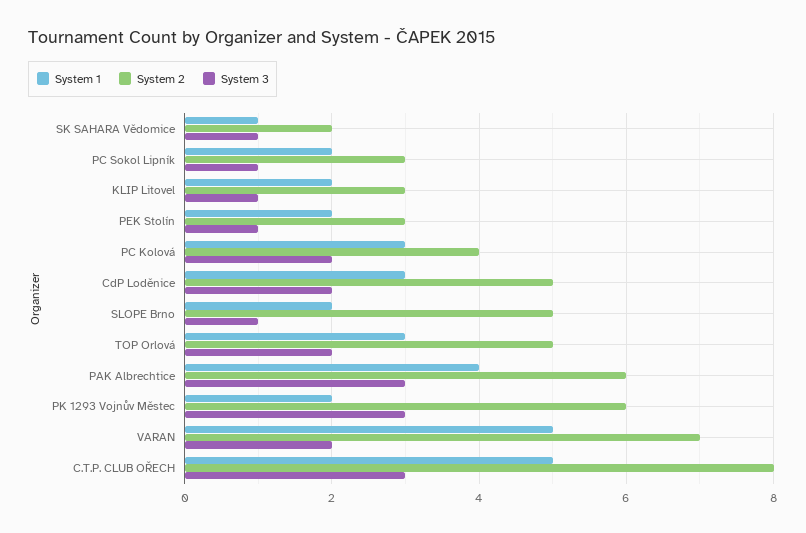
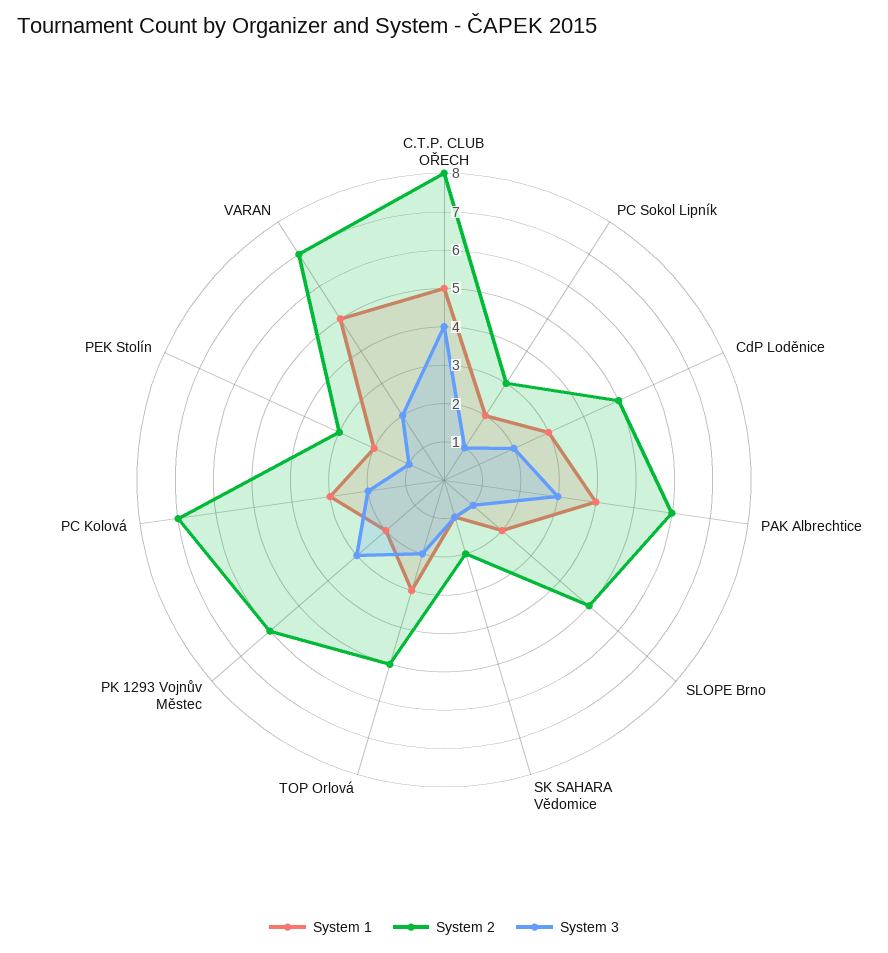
System 1, KLIP Litovel: 2 -> none
System 2, KLIP Litovel: 3 -> none
System 3, KLIP Litovel: 1 -> none
System 2, PC Kolová: 4 -> 7
System 3, C.T.P. CLUB OŘECH: 3 -> 4

